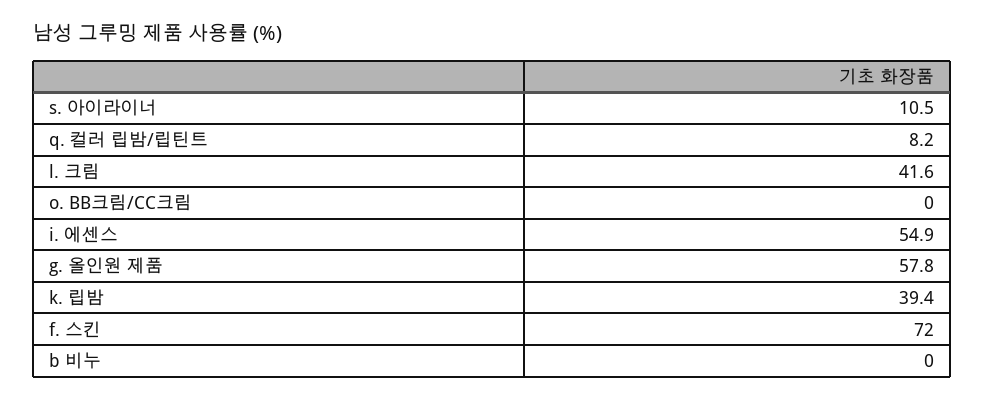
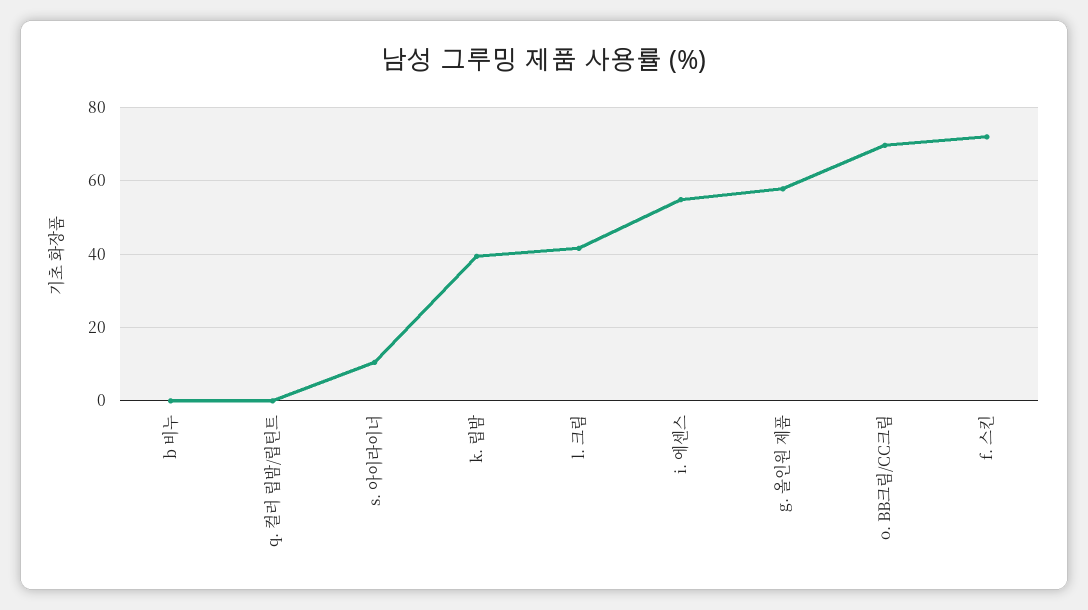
q. 컬러 립밤/립틴트: 8.2 -> 0
o. BB크림/CC크림: 0 -> 70

